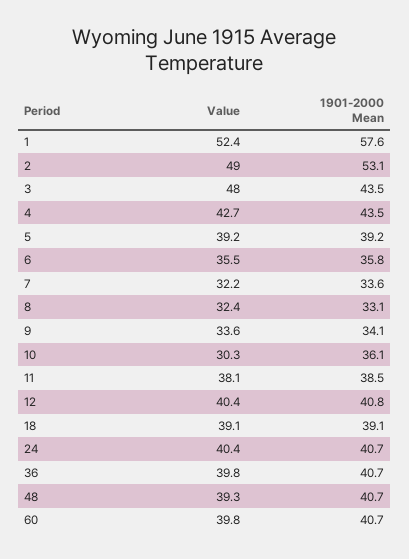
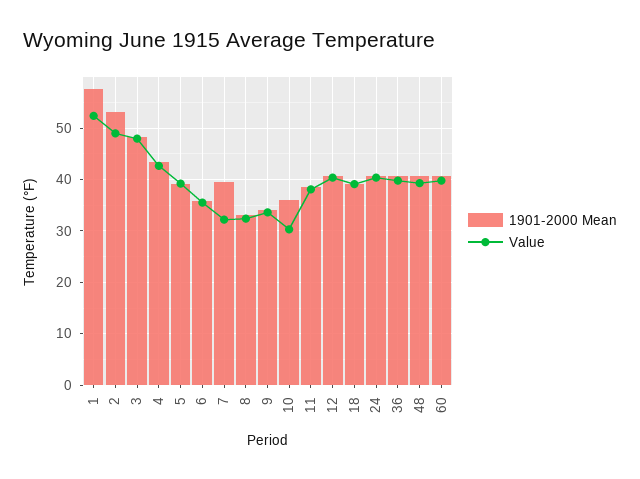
1901-2000 Mean, 3: 43.5 -> 48
1901-2000 Mean, 7: 33.6 -> 40

